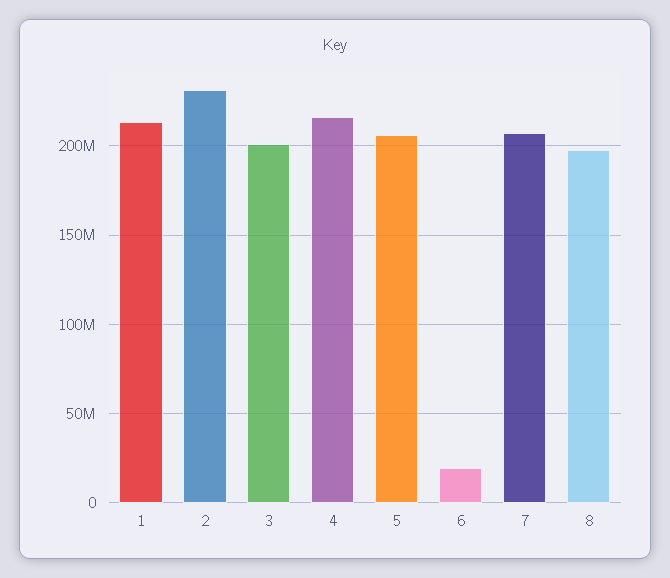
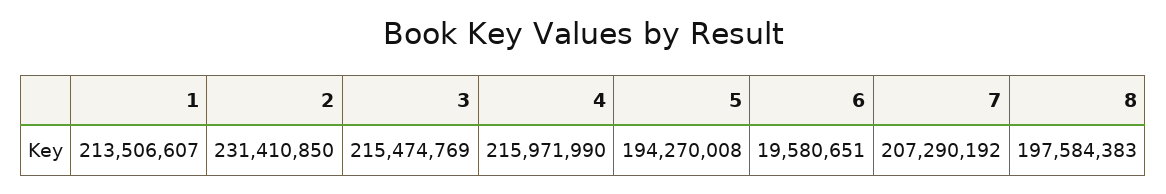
3: 200000000 -> 215474769
5: 205000000 -> 194270008

